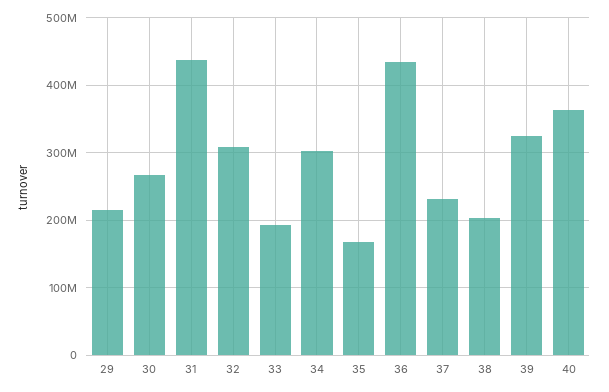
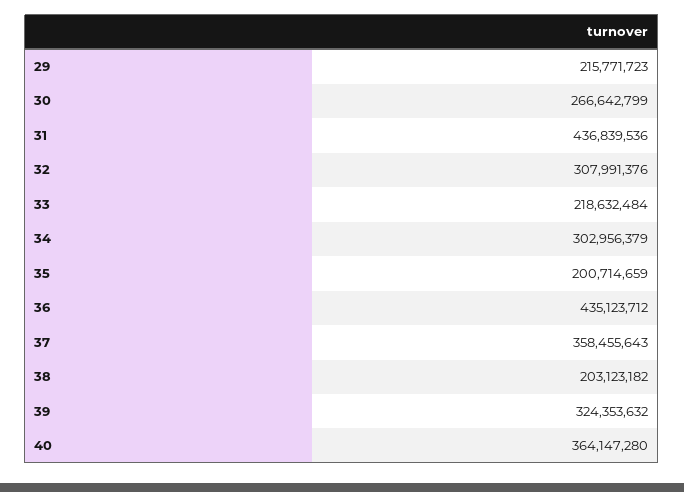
33: 190000000 -> 218632484
35: 170000000 -> 200714659
37: 230000000 -> 358455643

